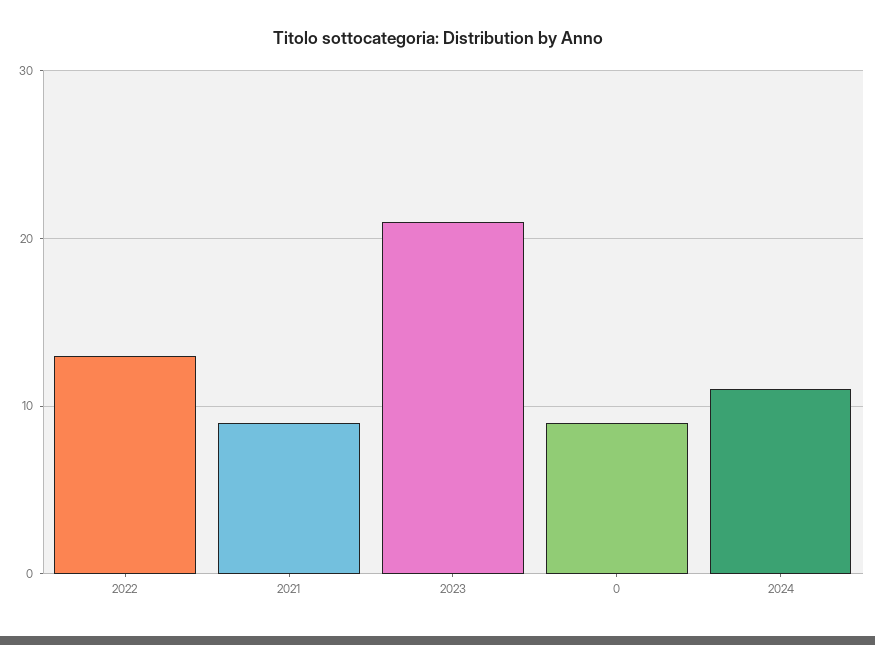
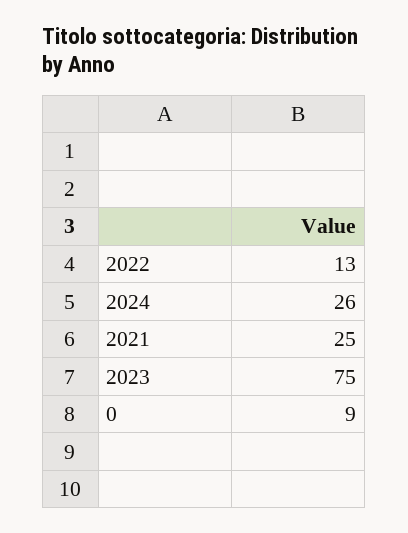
2021: 9 -> 25
2023: 21 -> 75
2024: 11 -> 26

